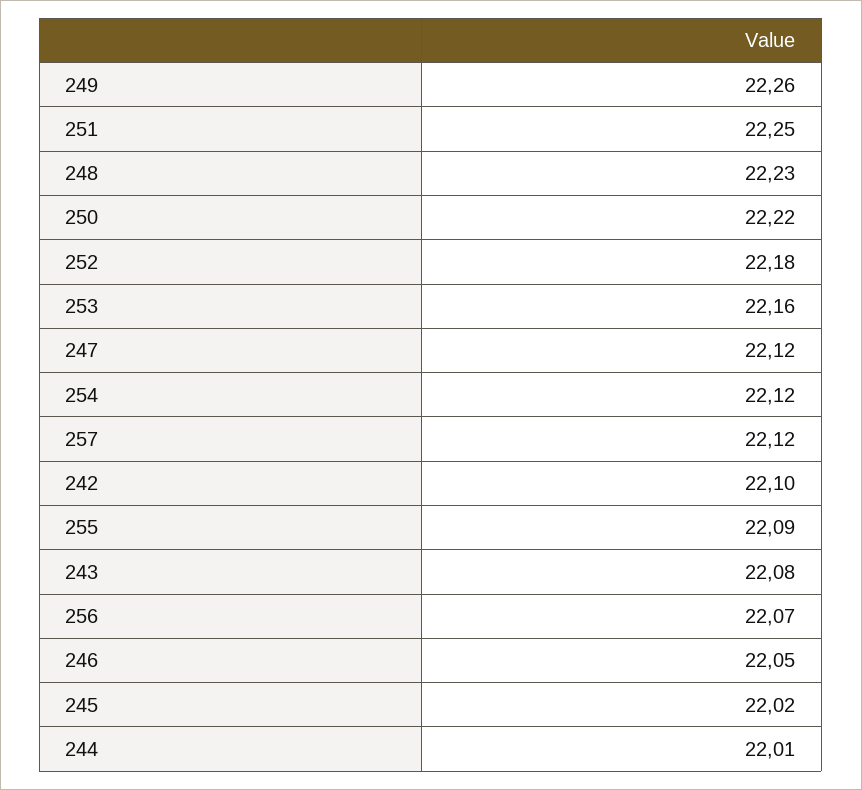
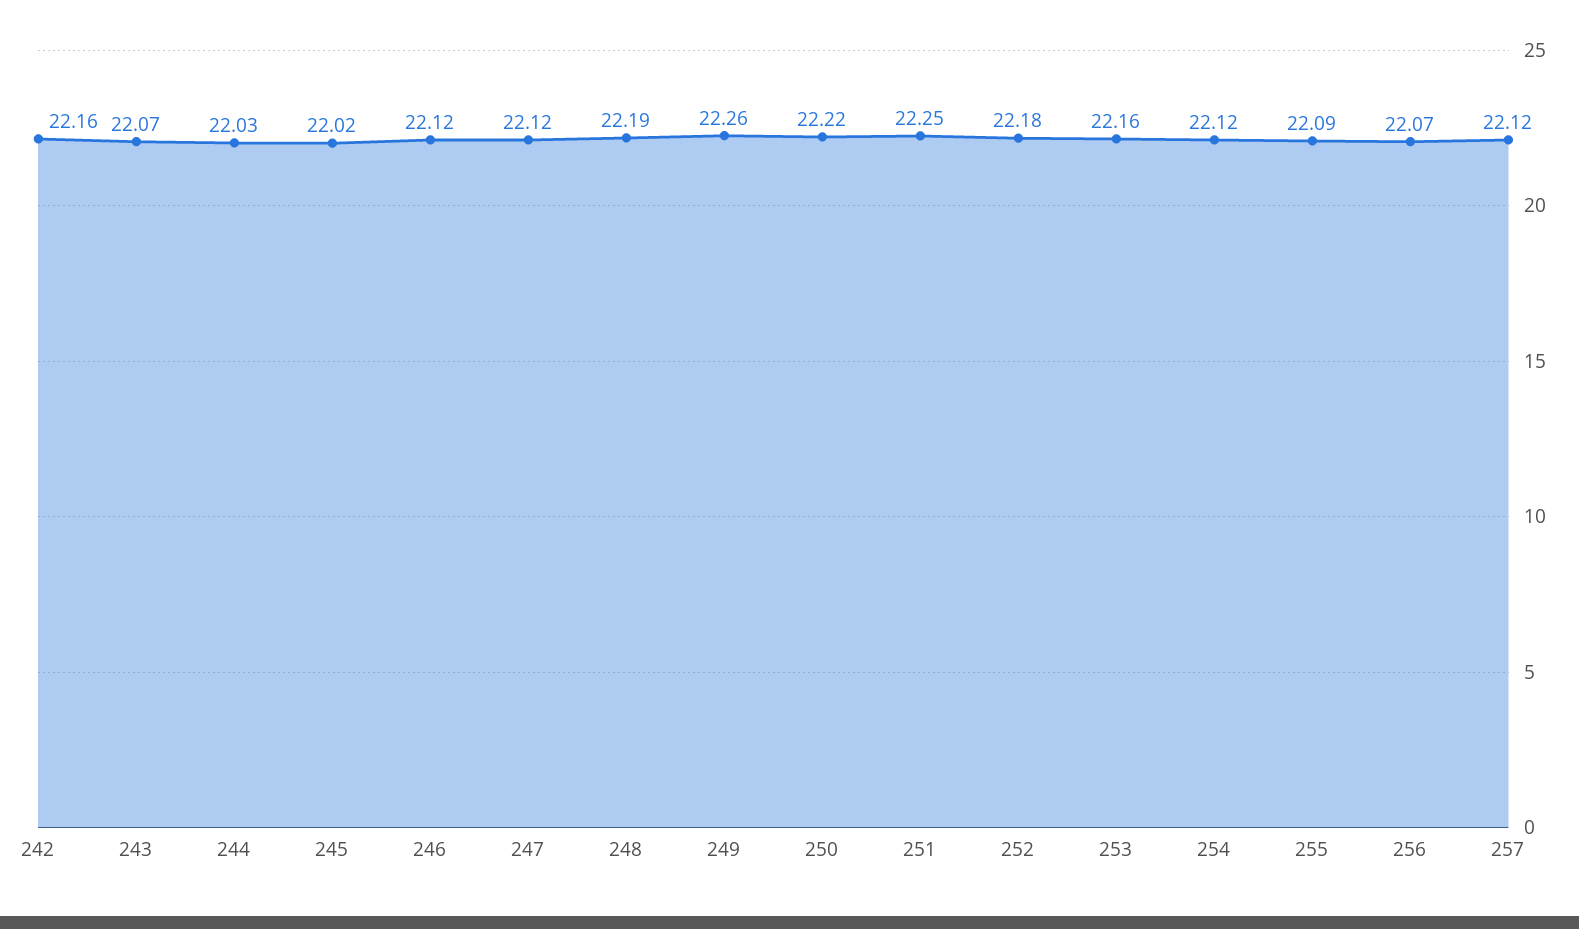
248: 22.23 -> 22.19
242: 22.1 -> 22.16
243: 22.08 -> 22.07
246: 22.05 -> 22.12
244: 22.01 -> 22.03

